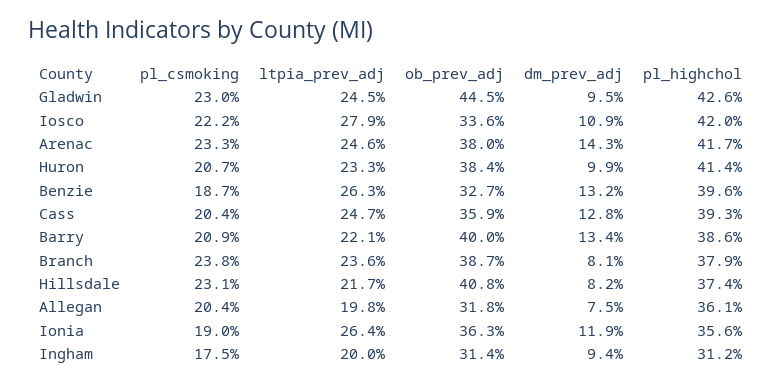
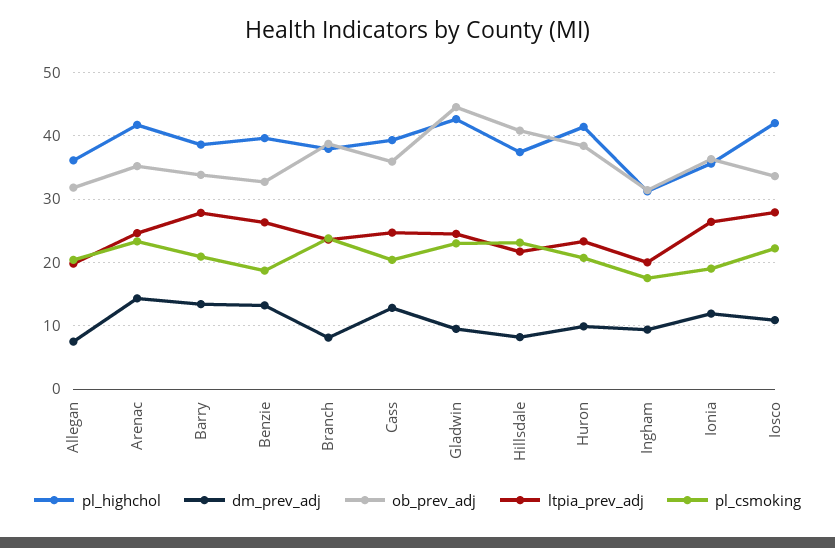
ob_prev_adj, Arenac: 38 -> 35
ltpia_prev_adj, Barry: 22.1 -> 28
ob_prev_adj, Barry: 40 -> 34

